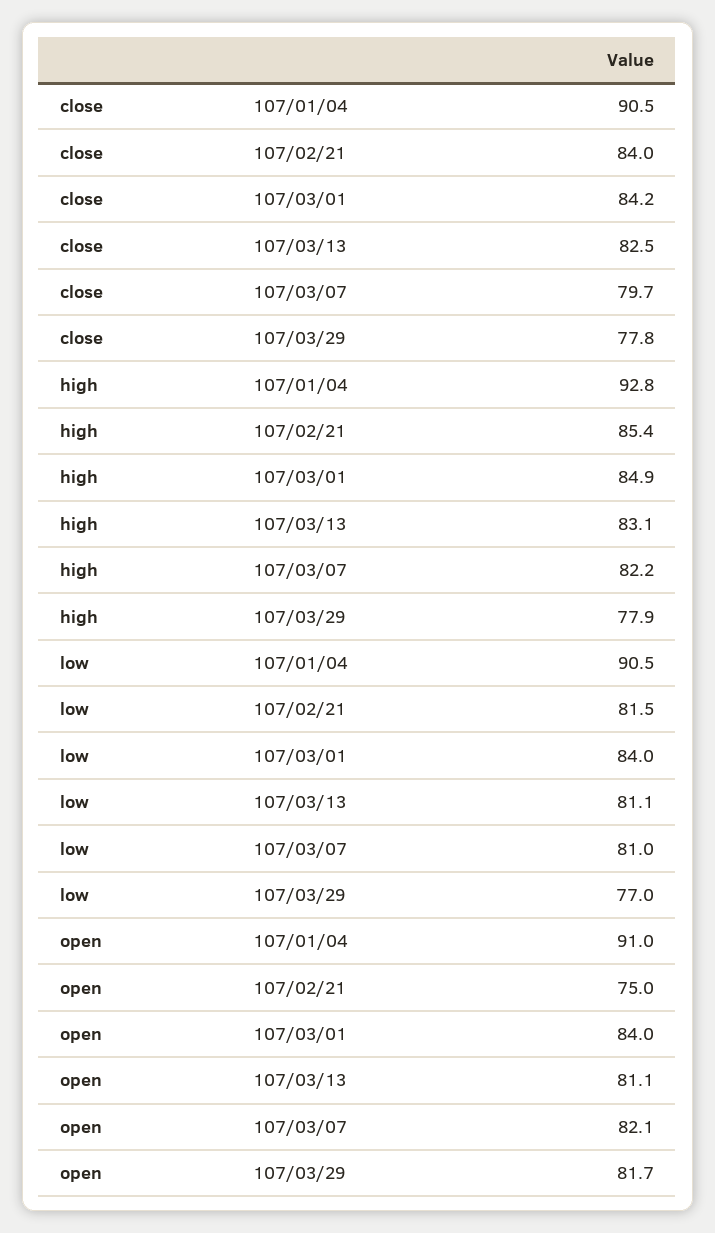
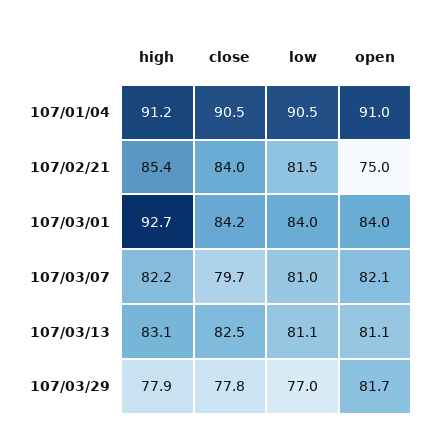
high, 107/01/04: 92.8 -> 91.2
high, 107/03/01: 84.9 -> 92.7

